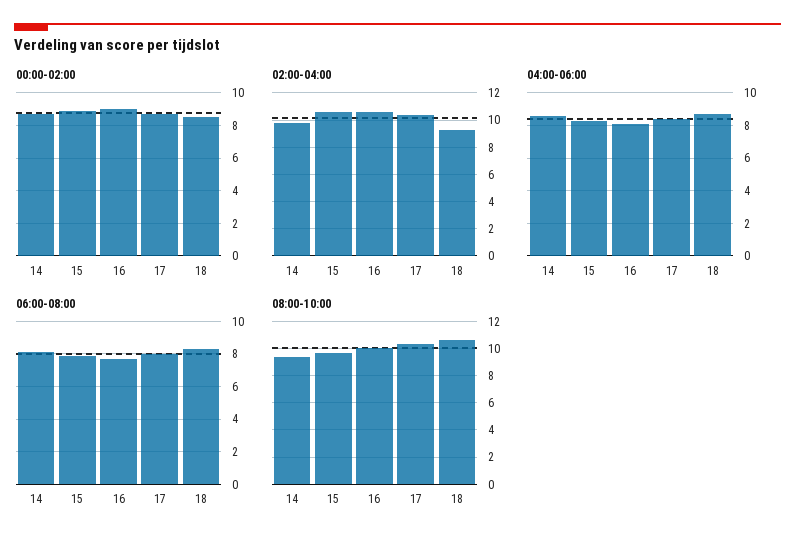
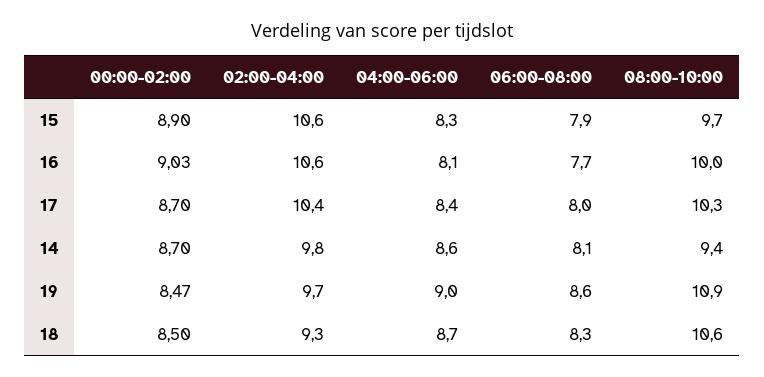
00:00-02:00, 19: none -> 8.47
02:00-04:00, 19: none -> 9.7
04:00-06:00, 19: none -> 9
06:00-08:00, 19: none -> 8.6
08:00-10:00, 19: none -> 10.9

